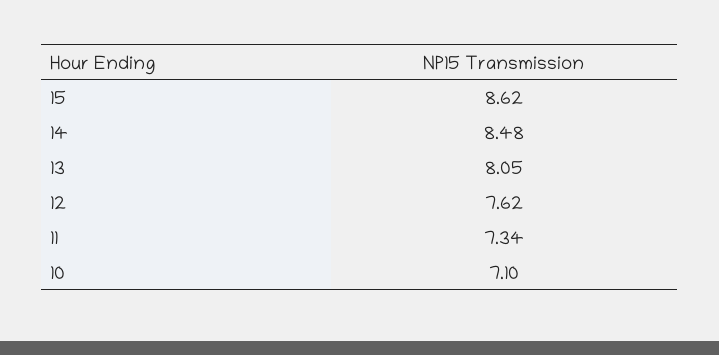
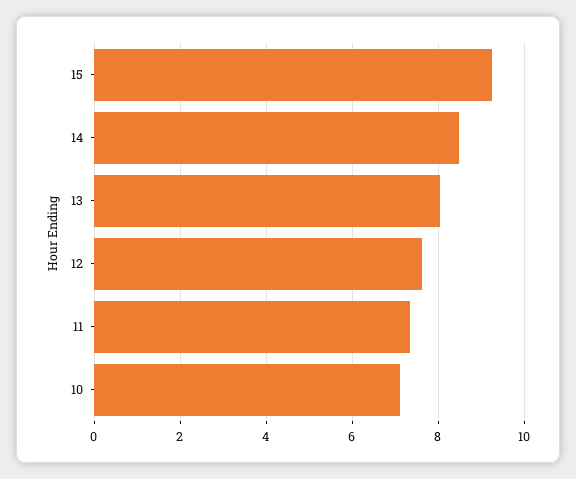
15: 8.62 -> 9.2

